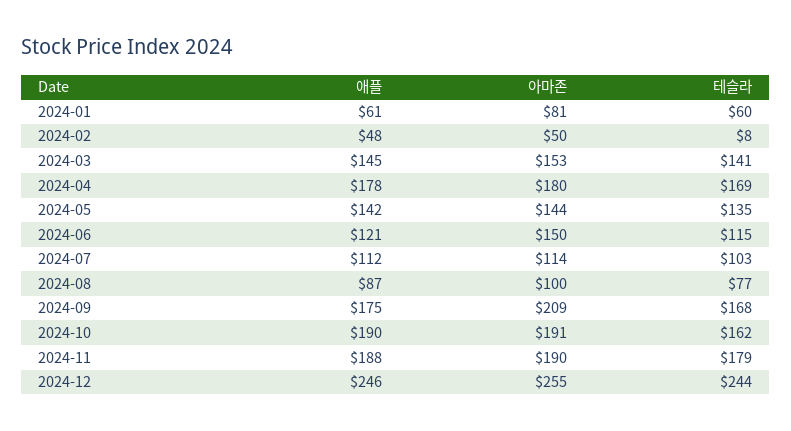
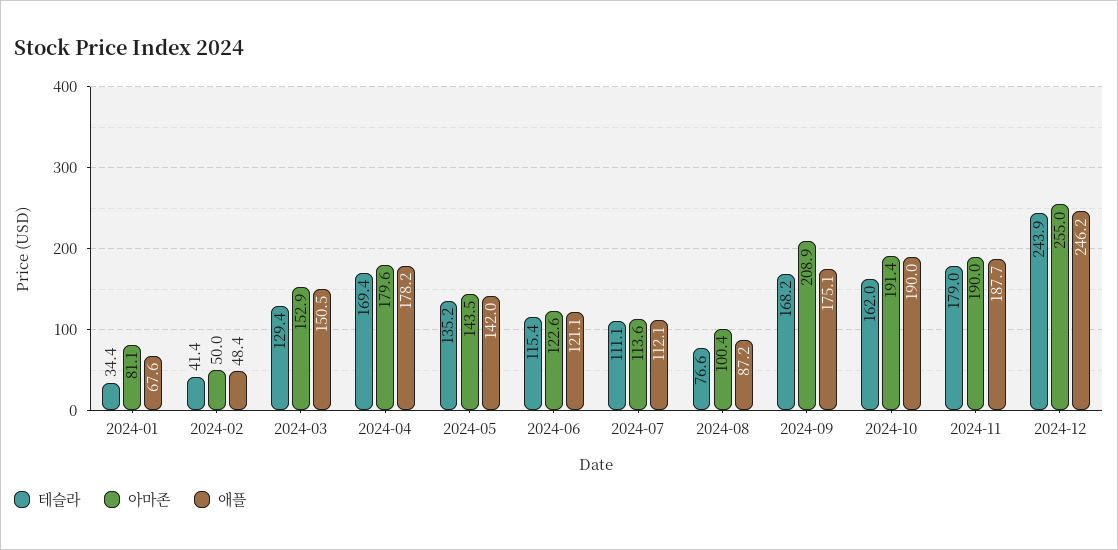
애플, 2024-01: 61 -> 67.6
테슬라, 2024-01: 60 -> 34.4
테슬라, 2024-02: 8 -> 41.4
애플, 2024-03: 145 -> 150.5
테슬라, 2024-03: 141 -> 129.4
아마존, 2024-06: 150 -> 122.6
테슬라, 2024-07: 103 -> 111.1

